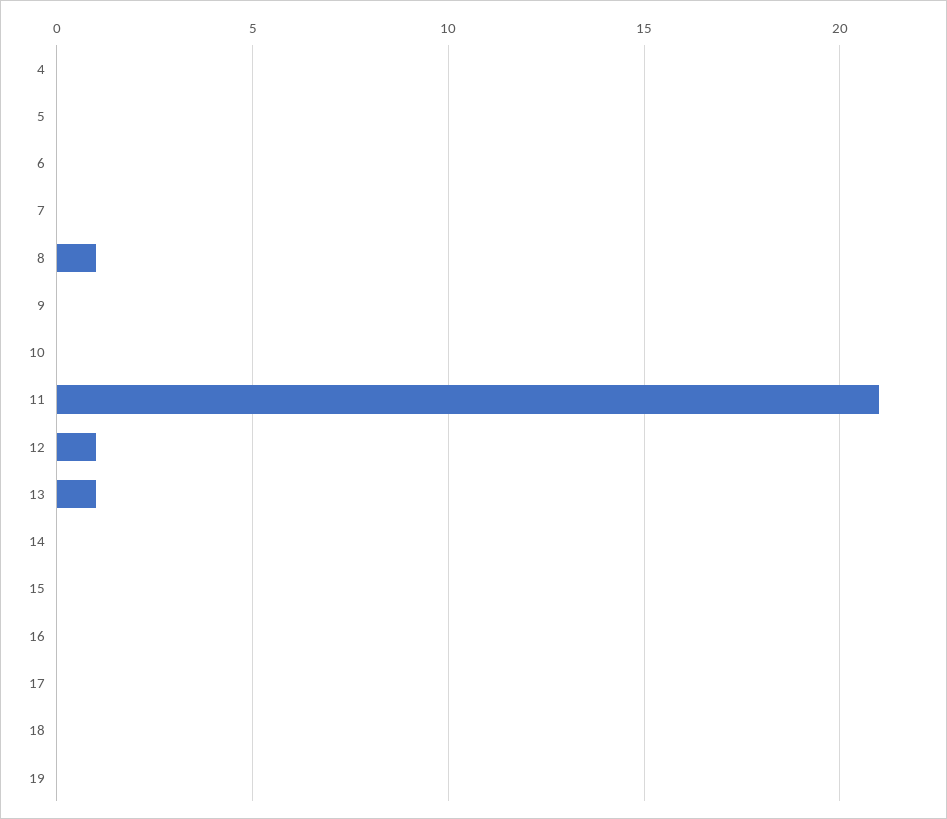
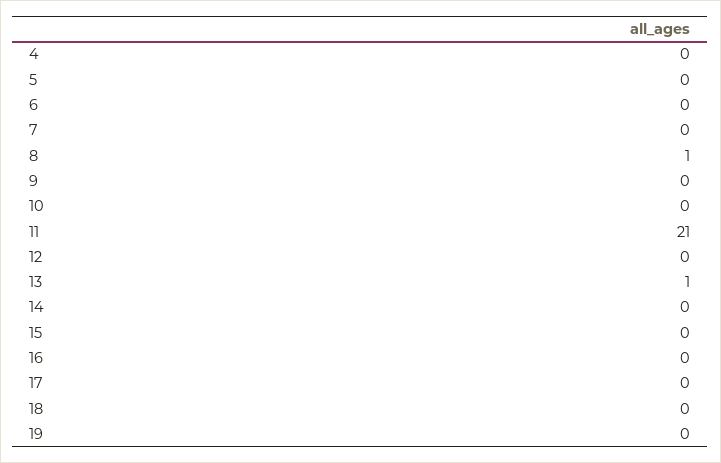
12: 1 -> 0

